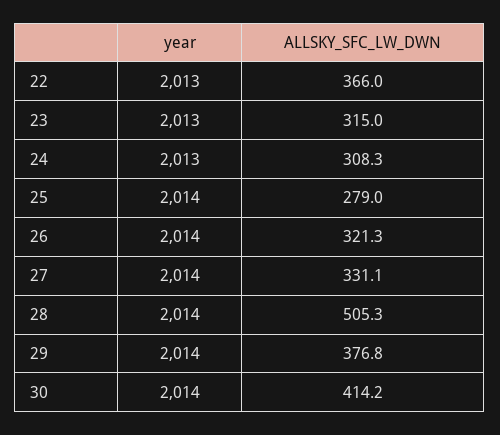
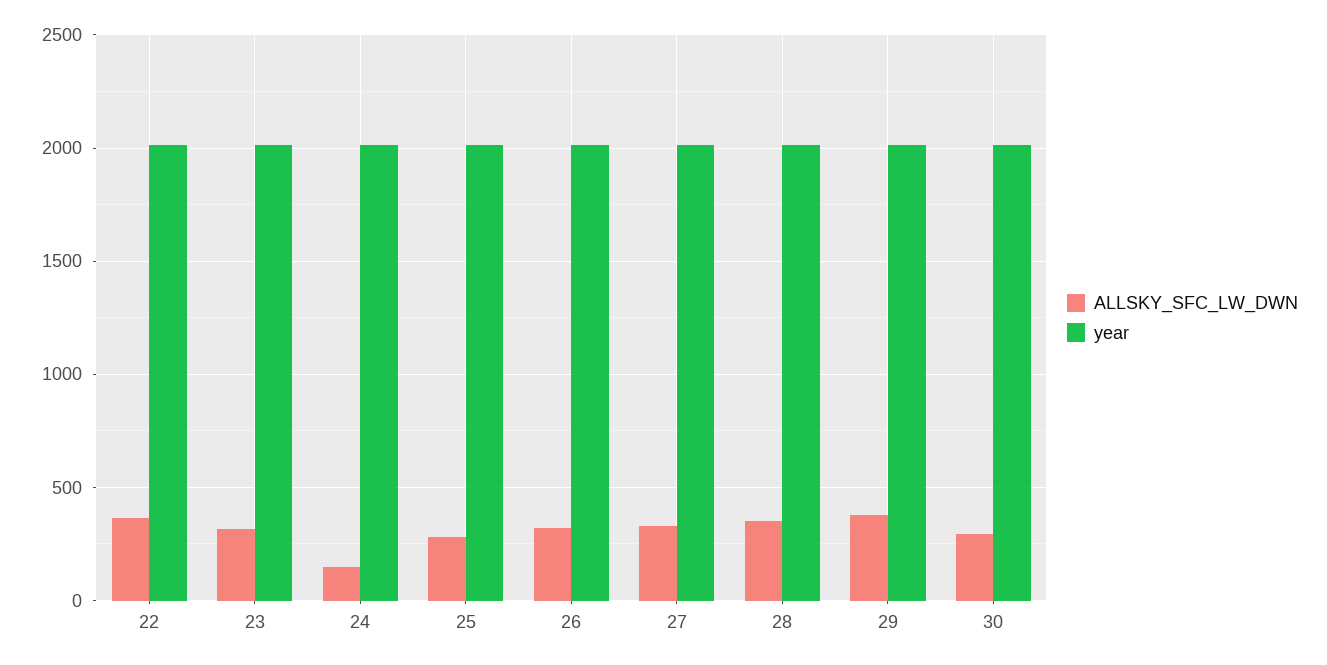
ALLSKY_SFC_LW_DWN, 24: 308.3 -> 150
ALLSKY_SFC_LW_DWN, 28: 505.3 -> 350
ALLSKY_SFC_LW_DWN, 30: 414.2 -> 300

